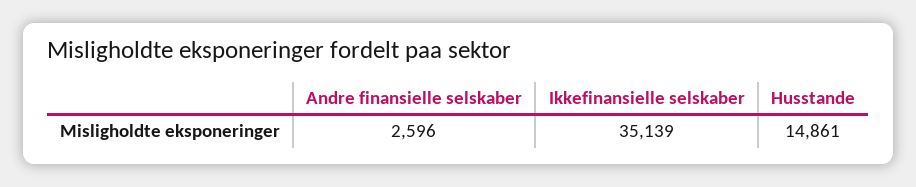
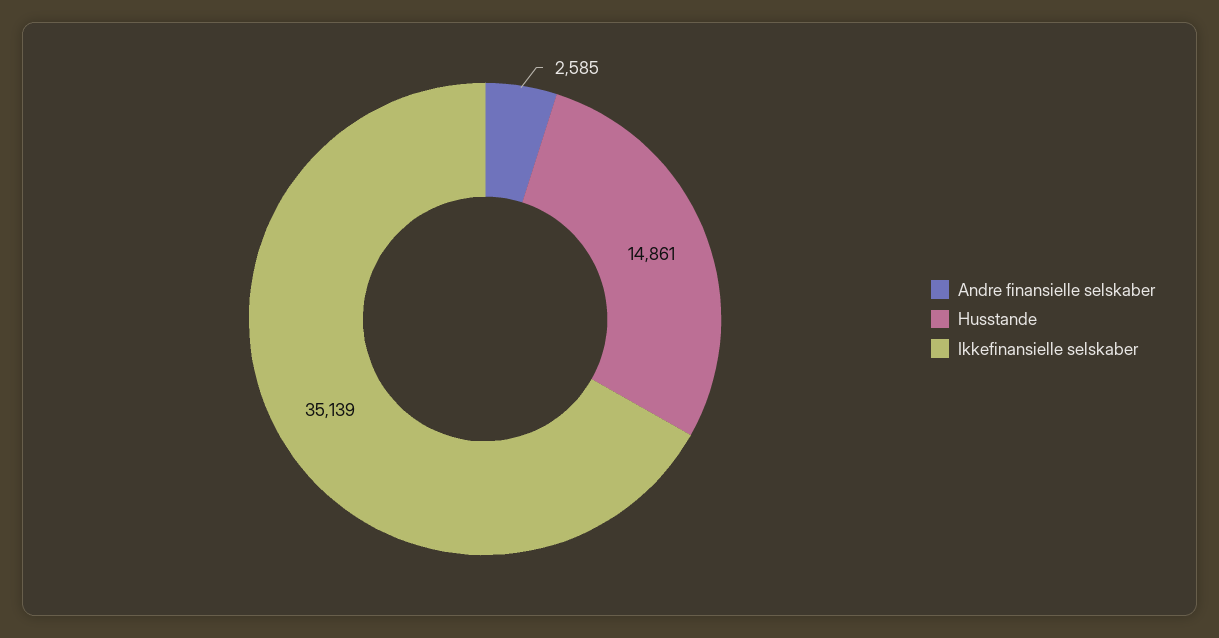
Andre finansielle selskaber: 2596 -> 2585

